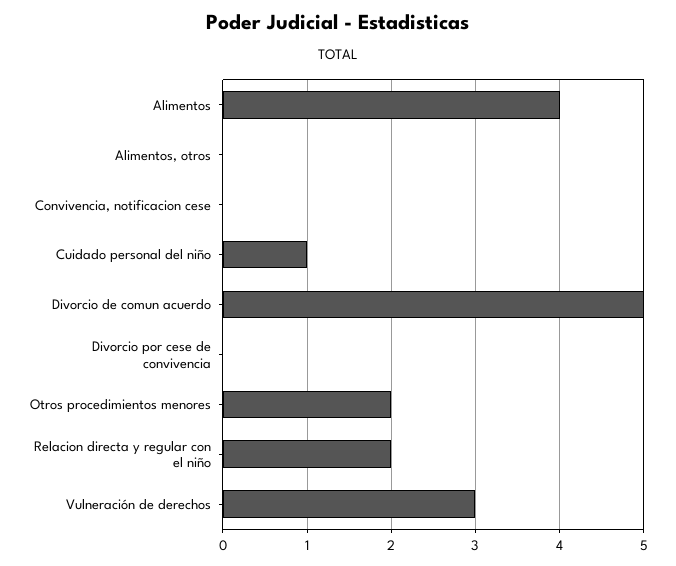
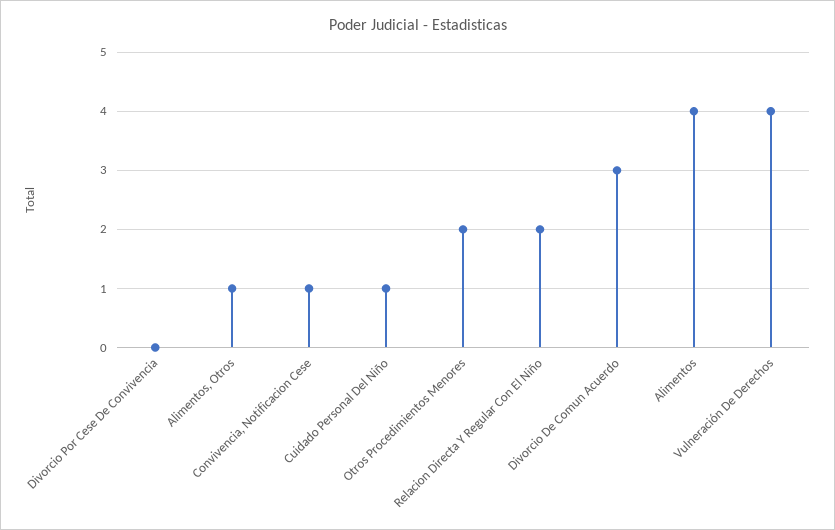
Alimentos, otros: 0 -> 1
Convivencia, notificacion cese: 0 -> 1
Divorcio de comun acuerdo: 5 -> 3
Vulneración de derechos: 3 -> 4

